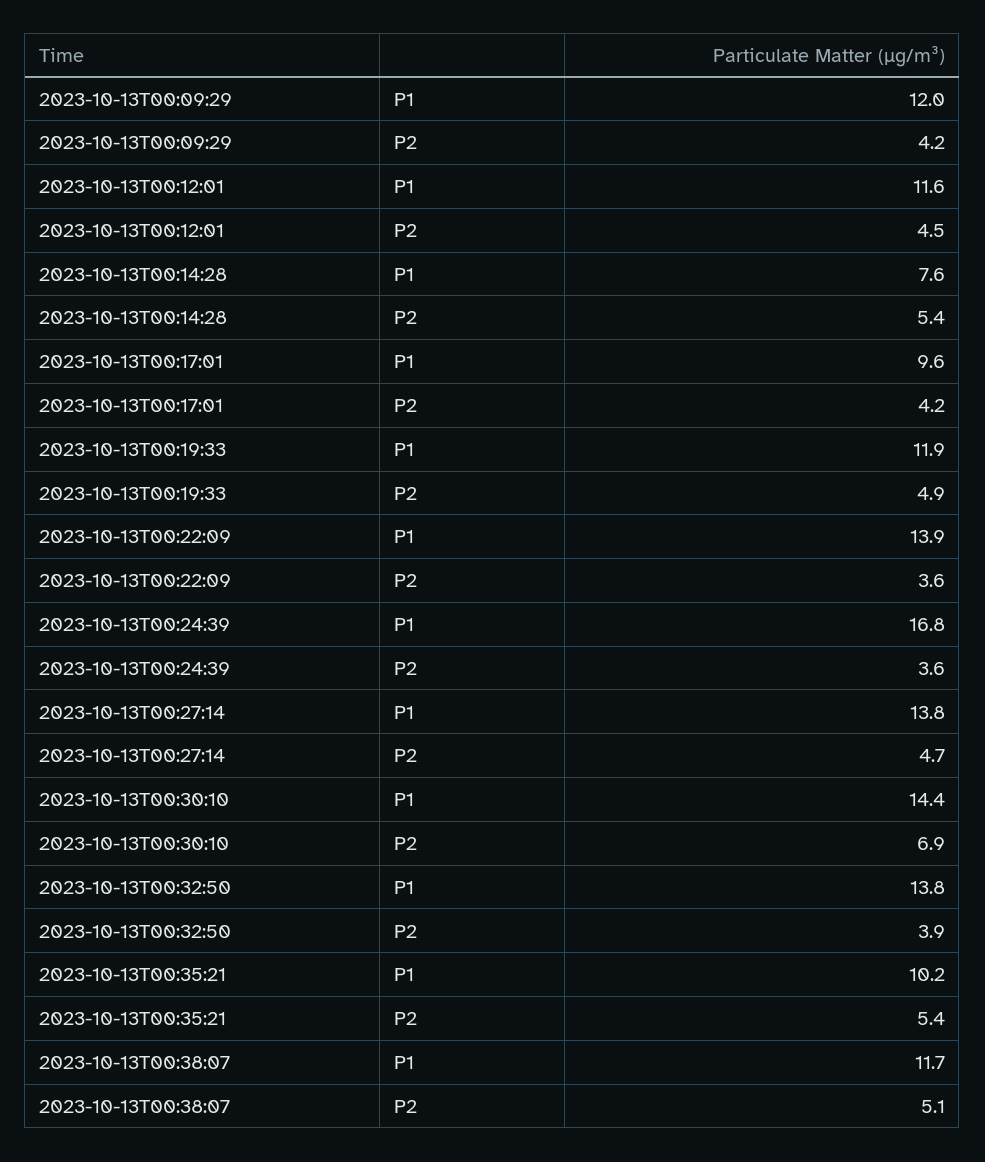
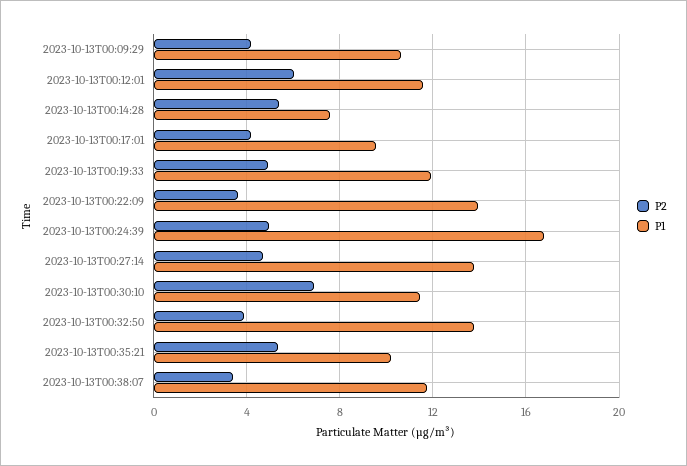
P1, 2023-10-13T00:09:29: 12 -> 10.5
P2, 2023-10-13T00:12:01: 4.5 -> 6
P2, 2023-10-13T00:24:39: 3.6 -> 5
P1, 2023-10-13T00:30:10: 14.4 -> 11.5
P2, 2023-10-13T00:38:07: 5.1 -> 3.5

